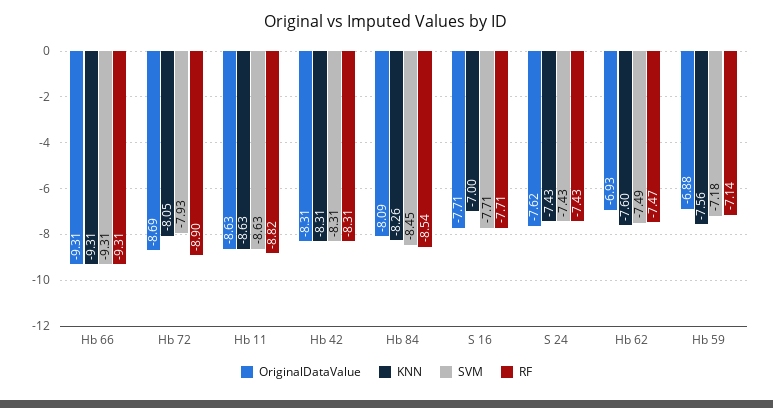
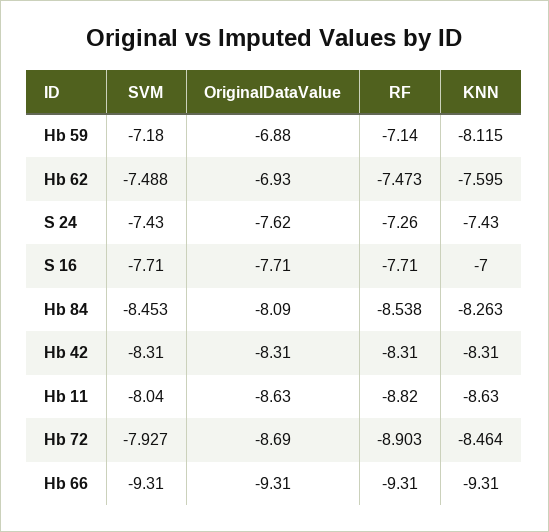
KNN, Hb 72: -8.05 -> -8.464
SVM, Hb 11: -8.63 -> -8.04
RF, S 24: -7.43 -> -7.26
KNN, Hb 59: -7.56 -> -8.115

